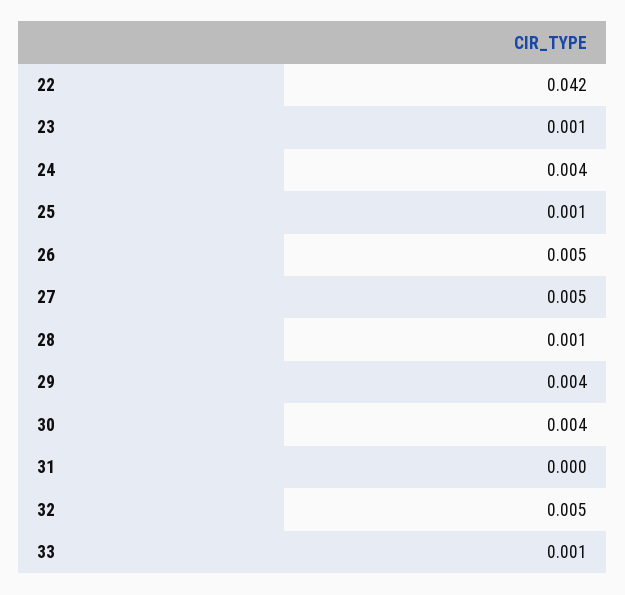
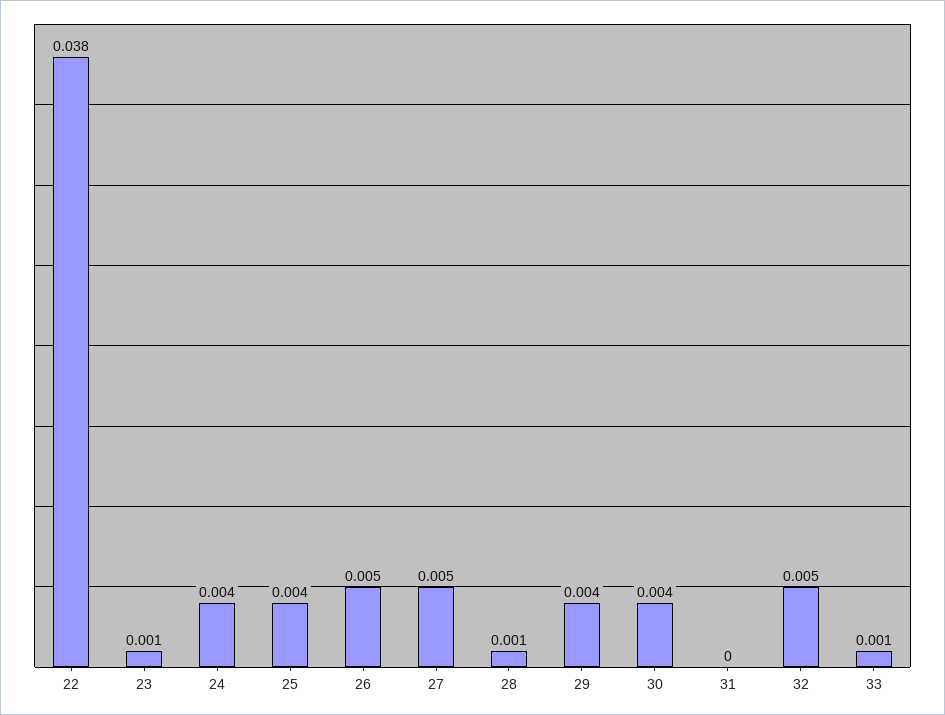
22: 0.042 -> 0.038
25: 0.001 -> 0.004

